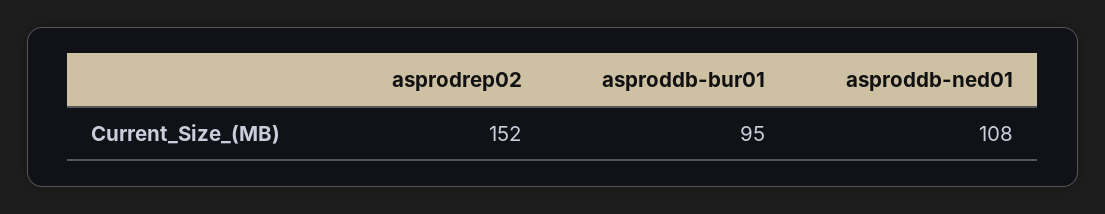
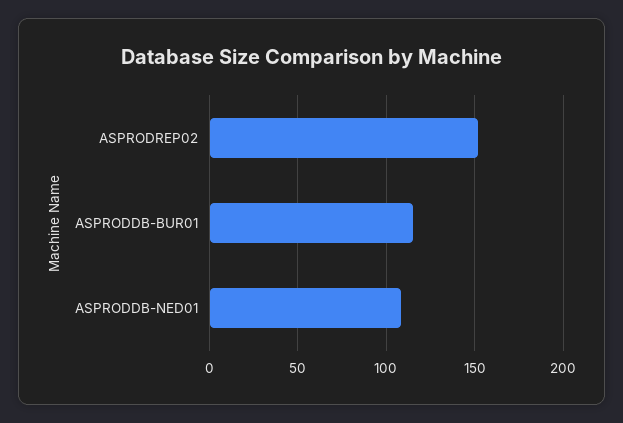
asproddb-bur01: 95 -> 115

